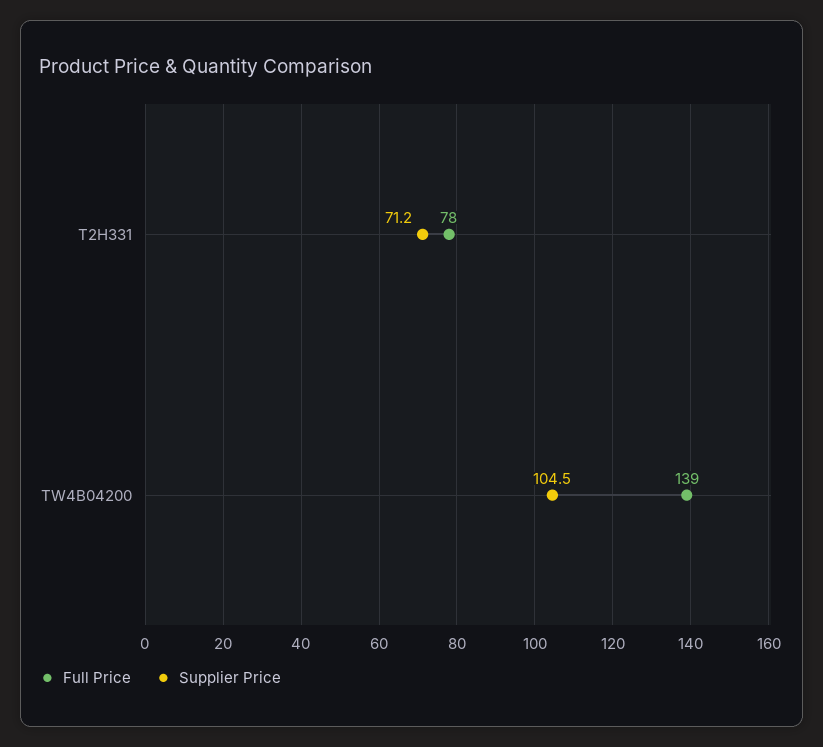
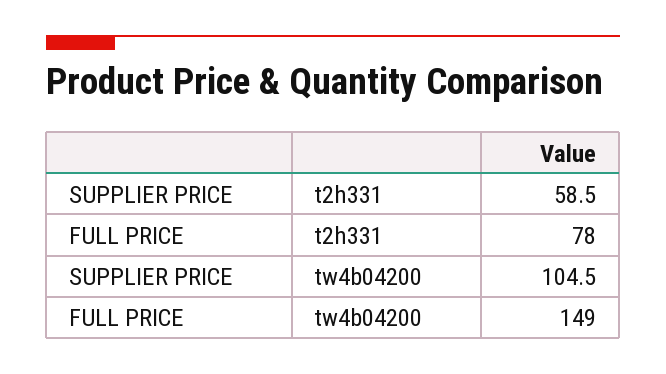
Supplier Price, T2H331: 71.2 -> 58.5
Full Price, TW4B04200: 139 -> 149

